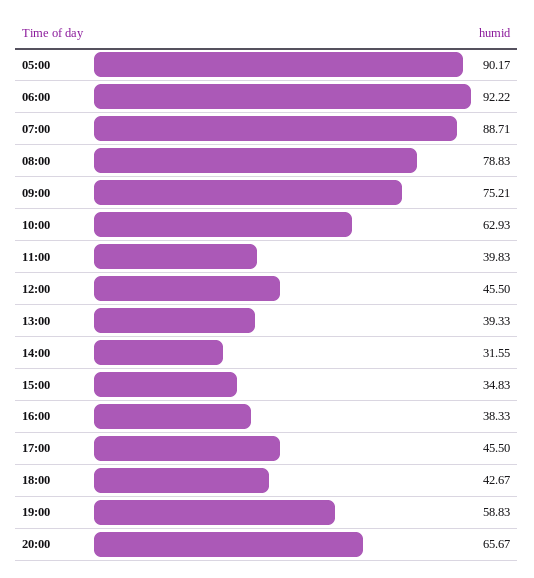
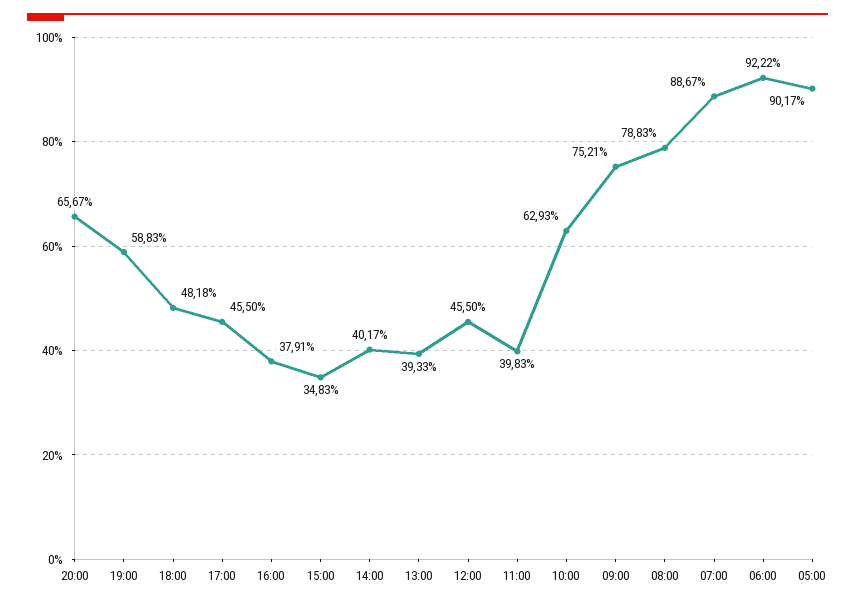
07:00: 88.71 -> 88.67
14:00: 31.55 -> 40.17
16:00: 38.33 -> 37.91
18:00: 42.67 -> 48.18

